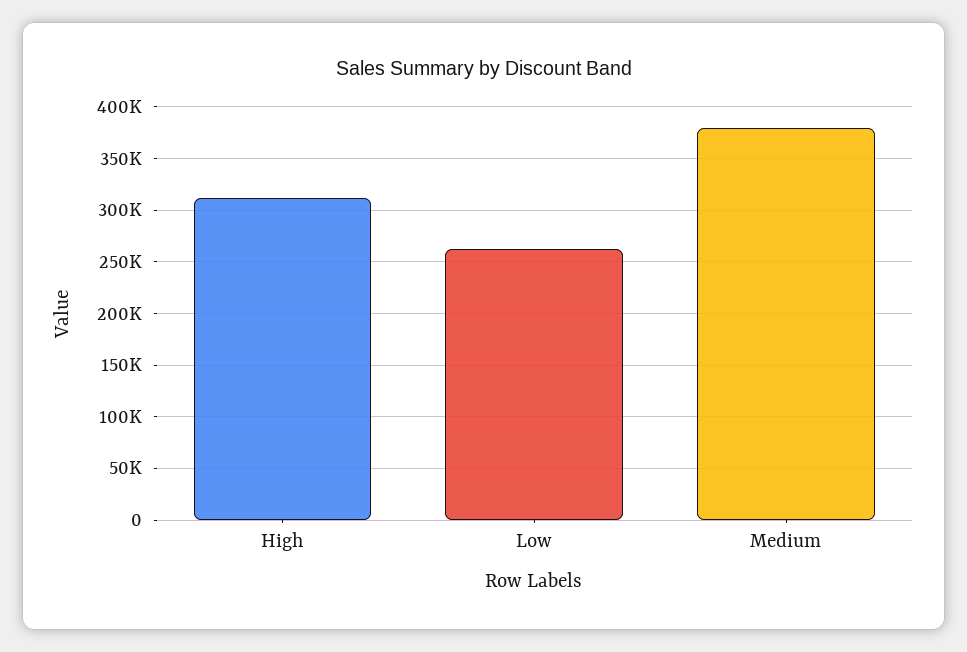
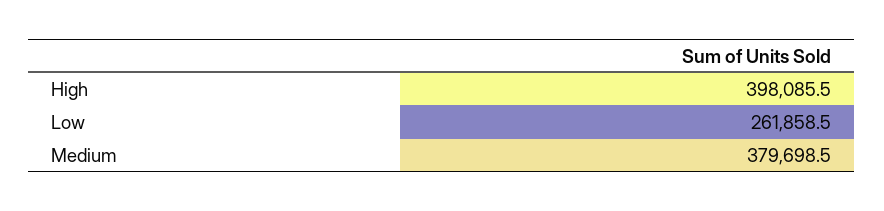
High: 310000 -> 398085.5

